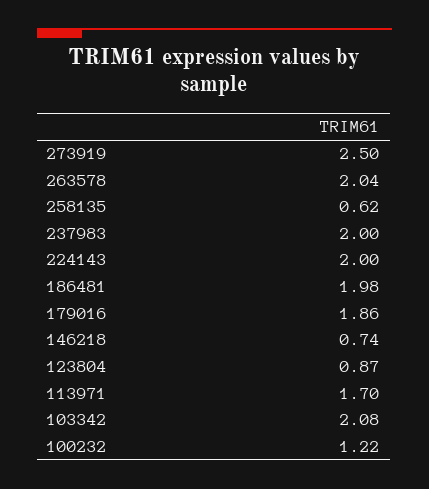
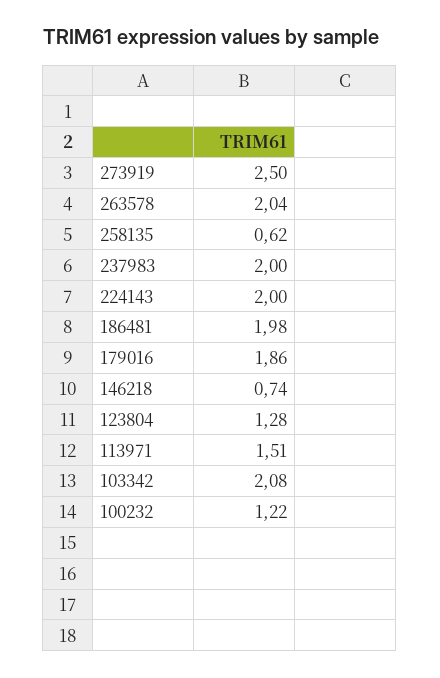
123804: 0.87 -> 1.28
113971: 1.7 -> 1.51

